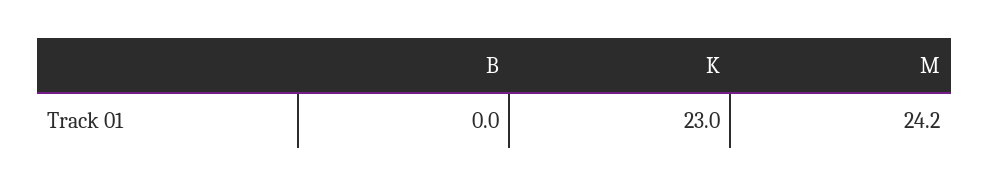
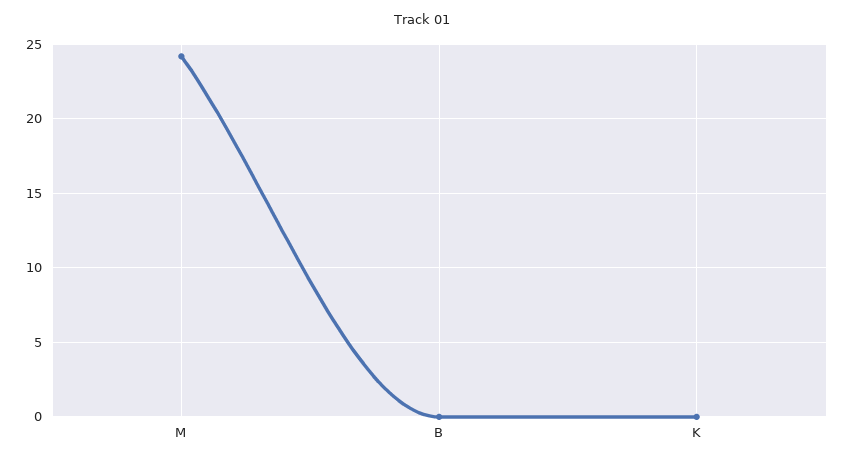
K: 23 -> 0

